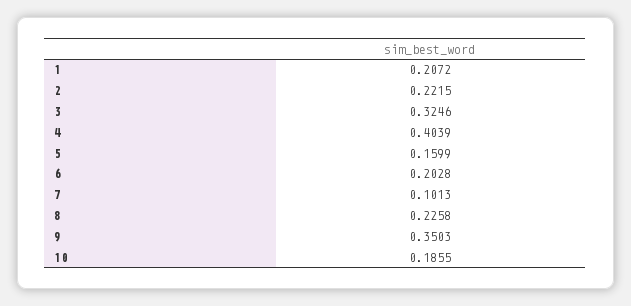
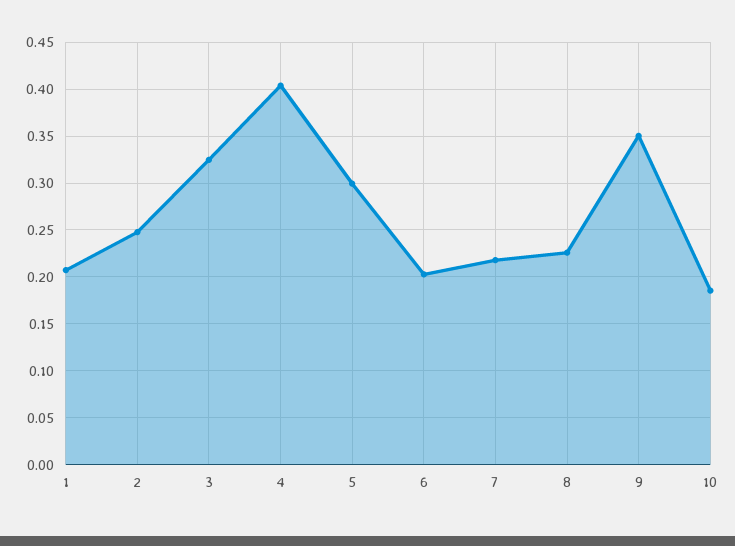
2: 0.2215 -> 0.25
5: 0.1599 -> 0.3
7: 0.1013 -> 0.22

